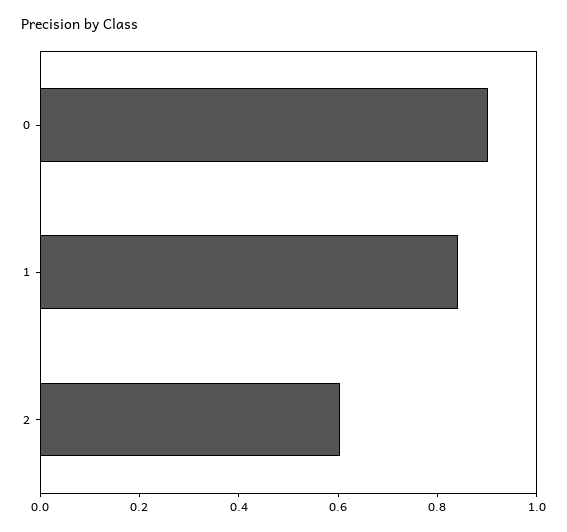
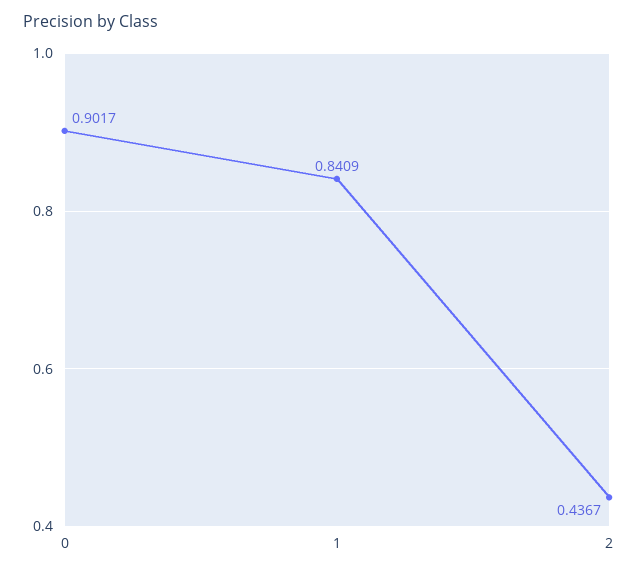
2: 0.6 -> 0.4367

